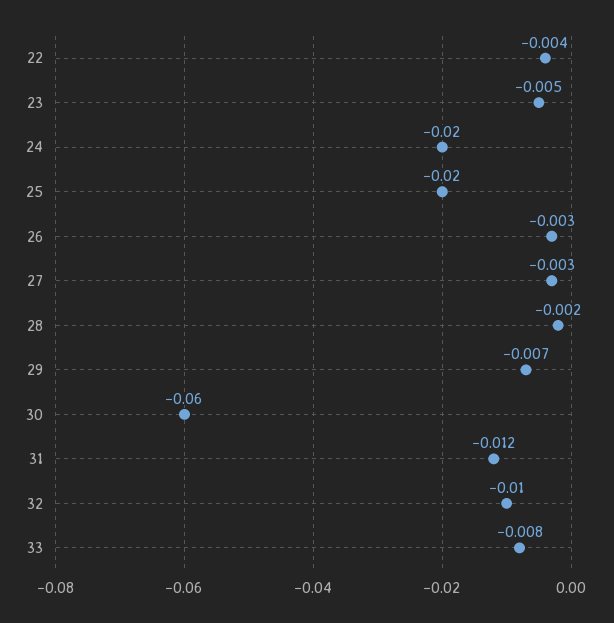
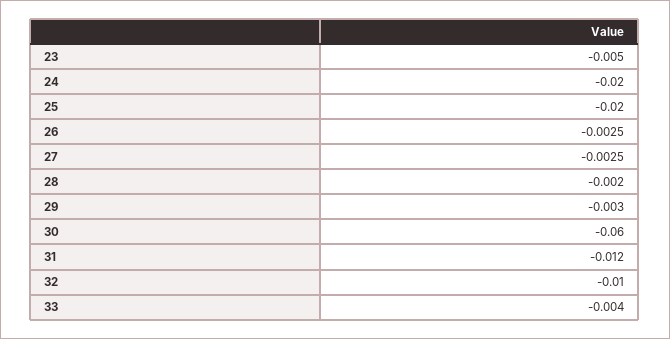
22: -0.004 -> none
29: -0.007 -> -0.003
33: -0.008 -> -0.004

